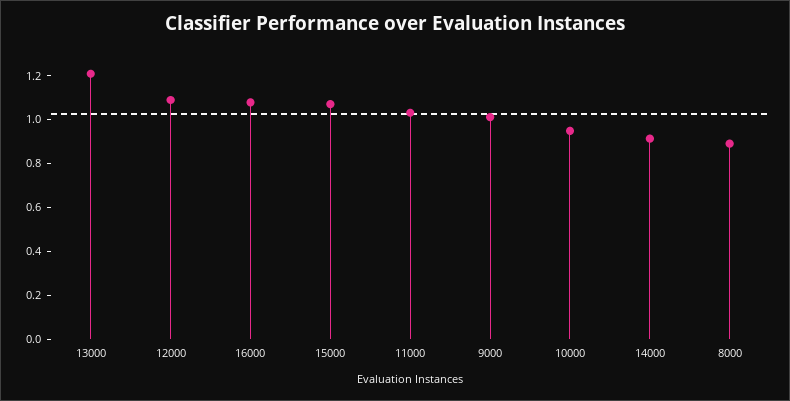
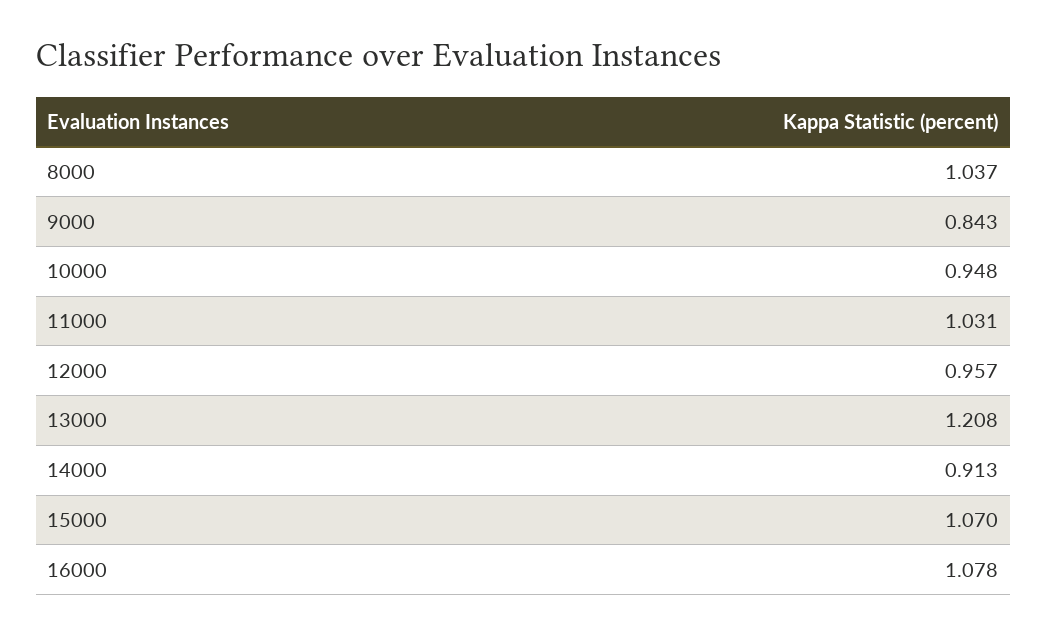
12000: 1.1 -> 0.957
9000: 1 -> 0.843
8000: 0.9 -> 1.037

